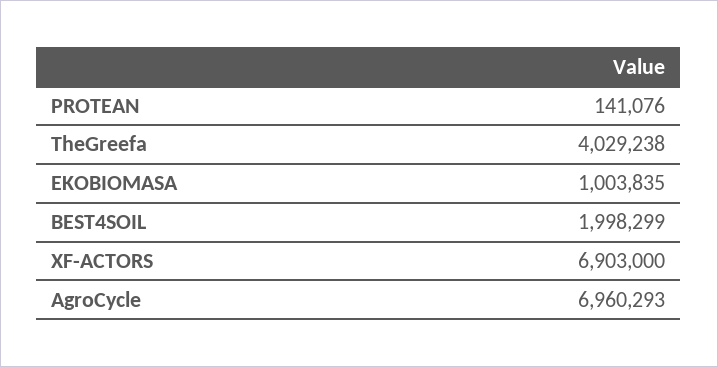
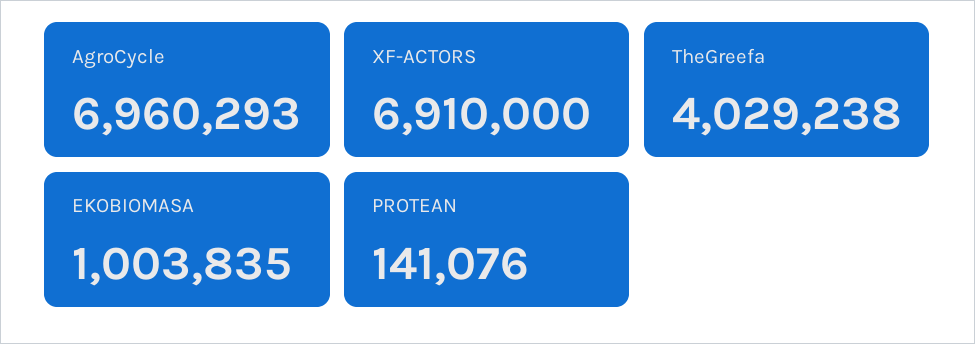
BEST4SOIL: 1998299 -> none
XF-ACTORS: 6903000 -> 6910000

